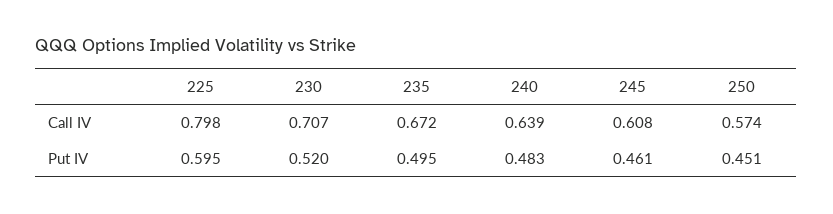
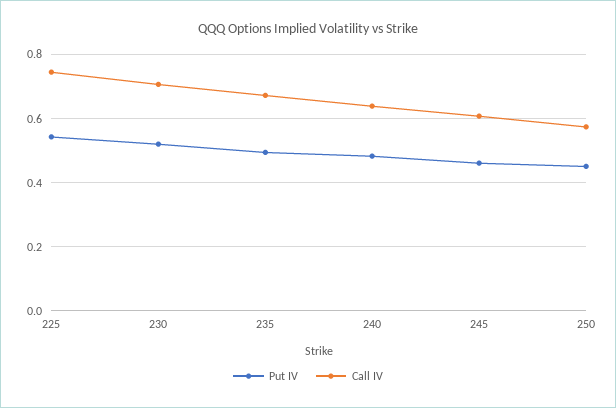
Call IV, 225: 0.798 -> 0.74
Put IV, 225: 0.595 -> 0.54

